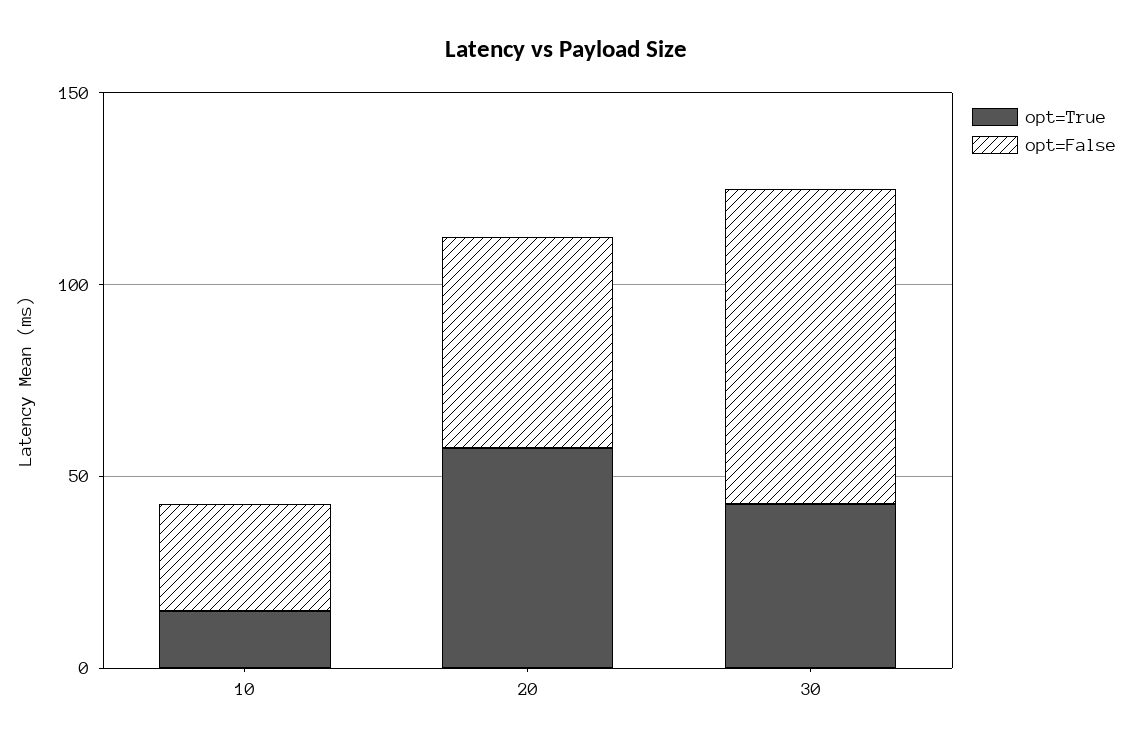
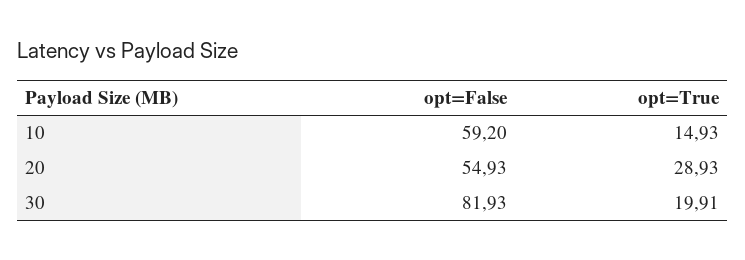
opt=False, 10: 30 -> 59.2
opt=True, 20: 60 -> 28.93
opt=True, 30: 40 -> 19.91

